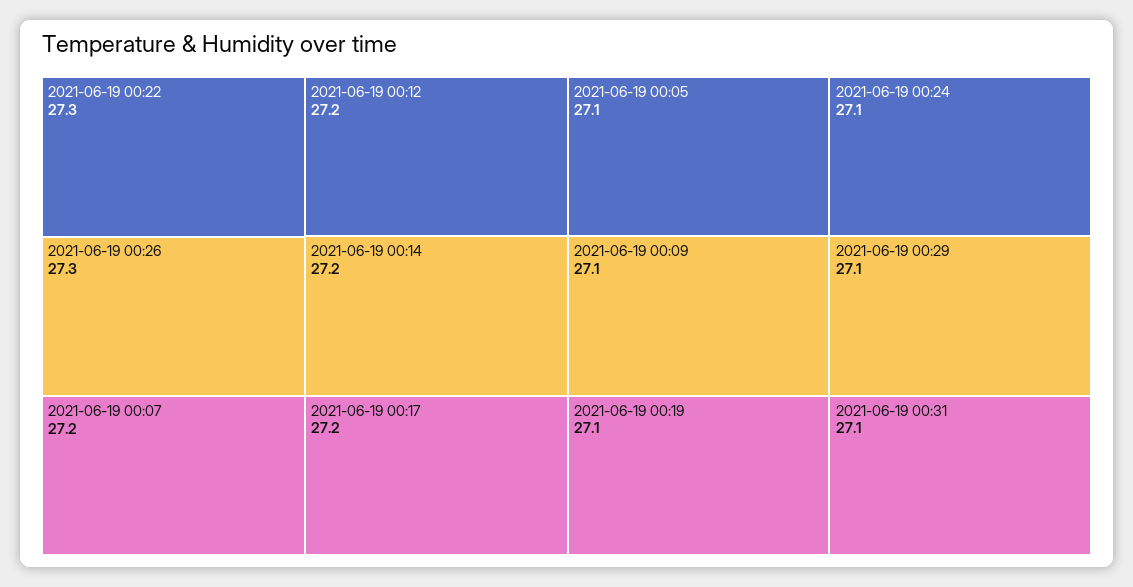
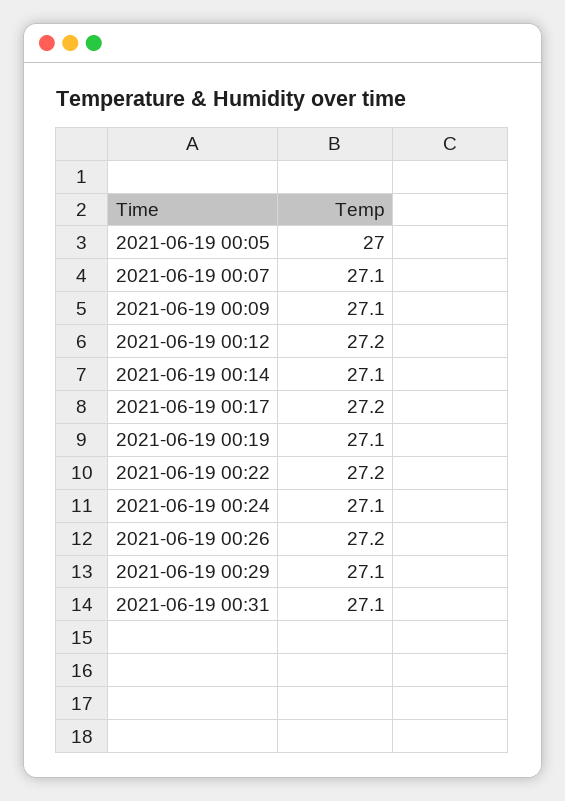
2021-06-19 00:22: 27.3 -> 27.2
2021-06-19 00:26: 27.3 -> 27.2
2021-06-19 00:07: 27.2 -> 27.1
2021-06-19 00:14: 27.2 -> 27.1
2021-06-19 00:05: 27.1 -> 27

